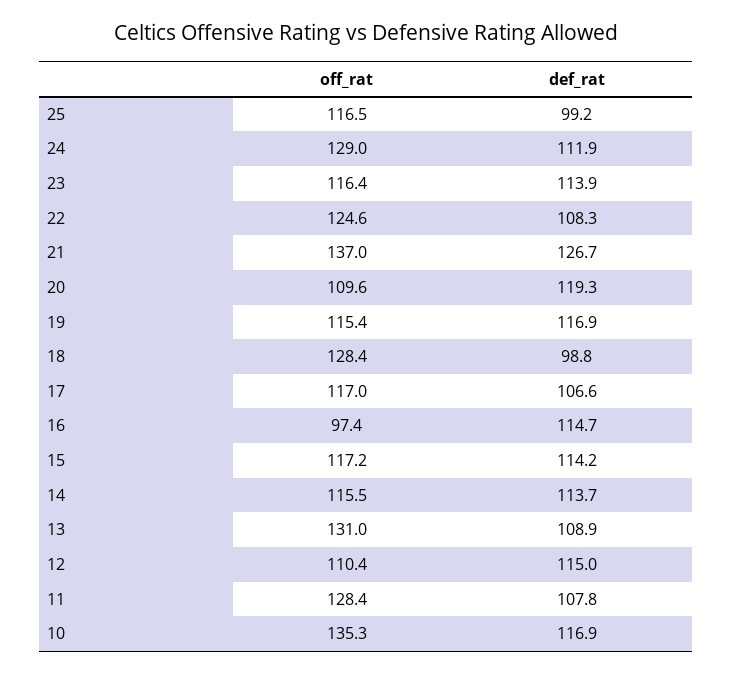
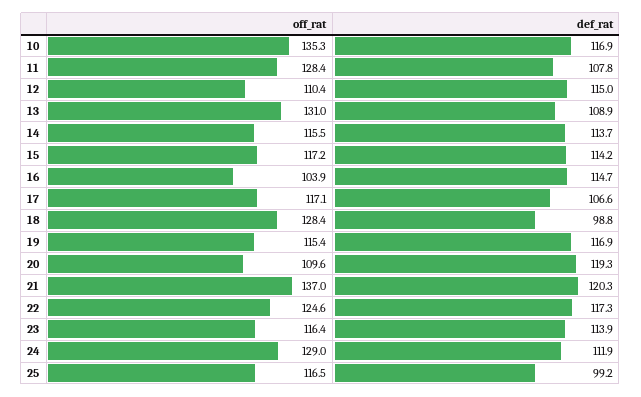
def_rat, 22: 108.3 -> 117.3
def_rat, 21: 126.7 -> 120.3
off_rat, 17: 117 -> 117.1
off_rat, 16: 97.4 -> 103.9

